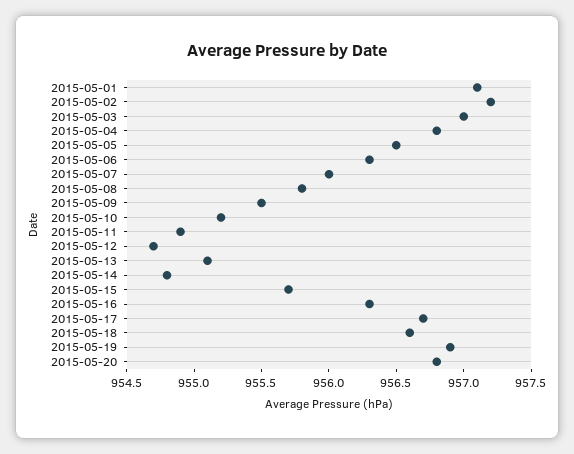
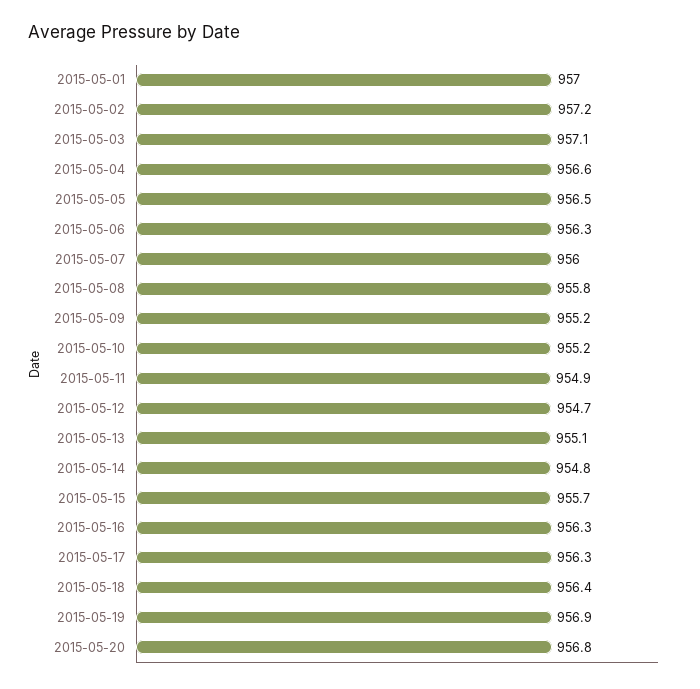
2015-05-01: 957.1 -> 957
2015-05-03: 957 -> 957.1
2015-05-04: 956.8 -> 956.6
2015-05-09: 955.5 -> 955.2
2015-05-17: 956.7 -> 956.3
2015-05-18: 956.6 -> 956.4

